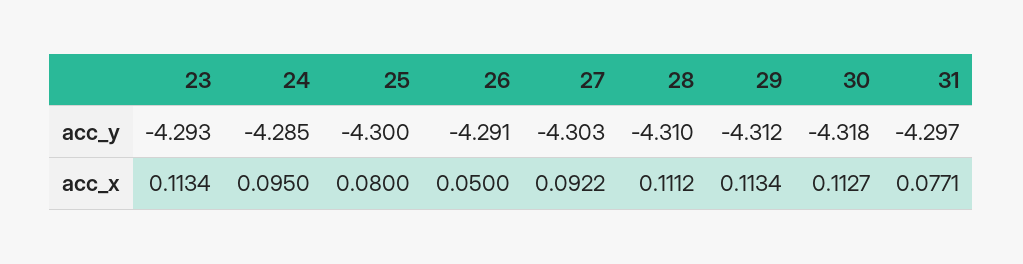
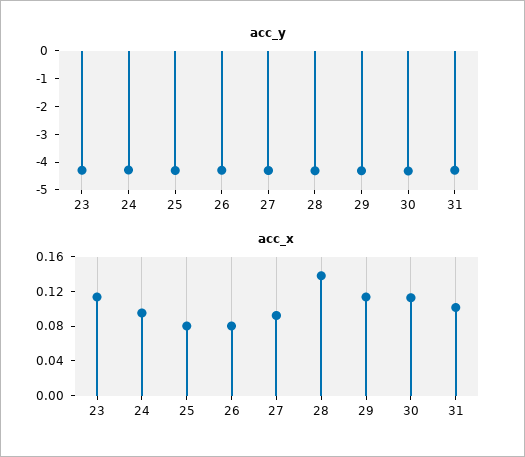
acc_x, 26: 0.05 -> 0.08
acc_x, 28: 0.1112 -> 0.14
acc_x, 31: 0.0771 -> 0.1

